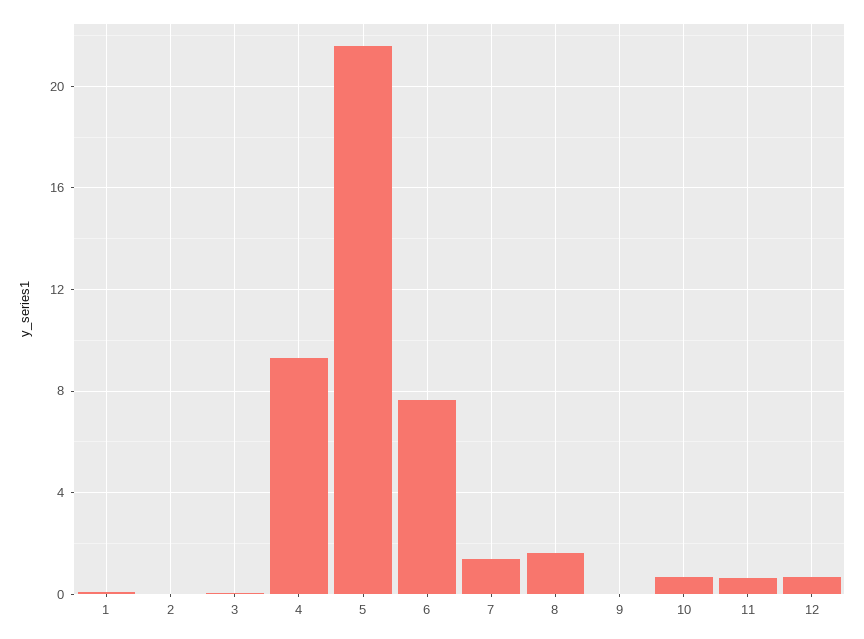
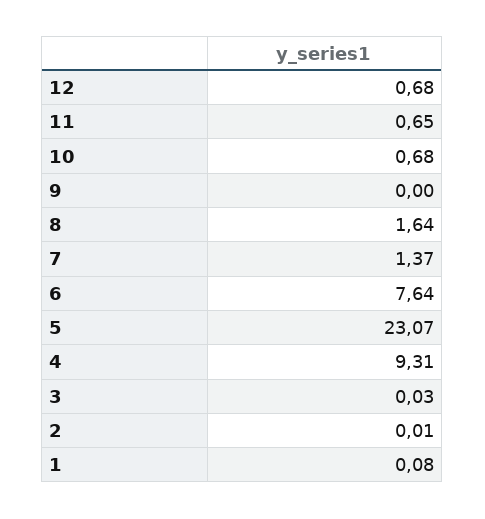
5: 21.5 -> 23.07

